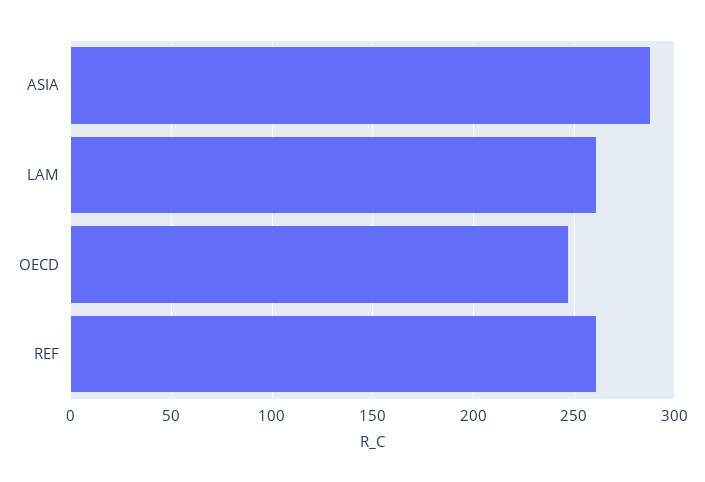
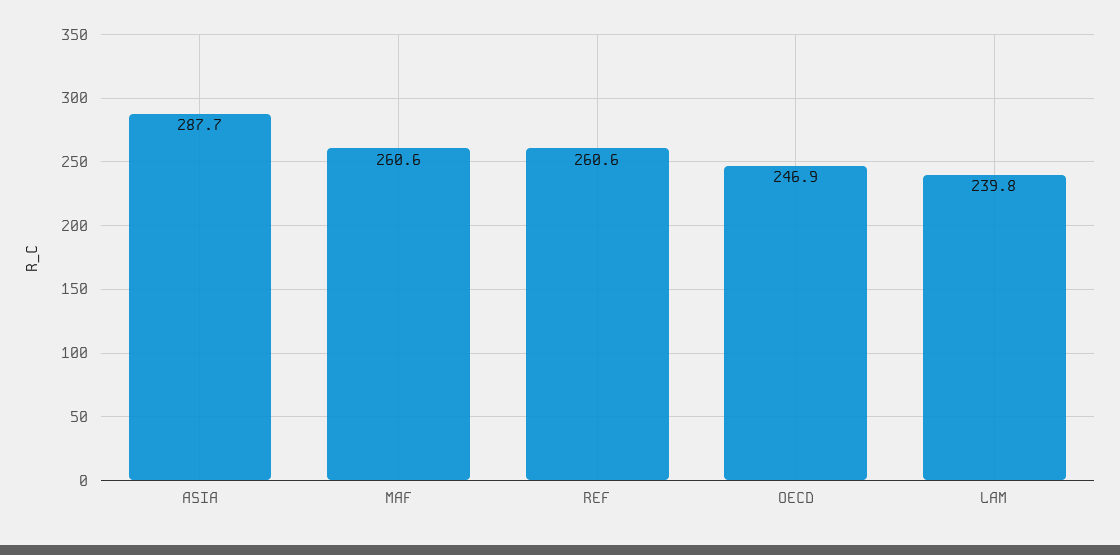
LAM: 260 -> 239.8
MAF: none -> 260.6

